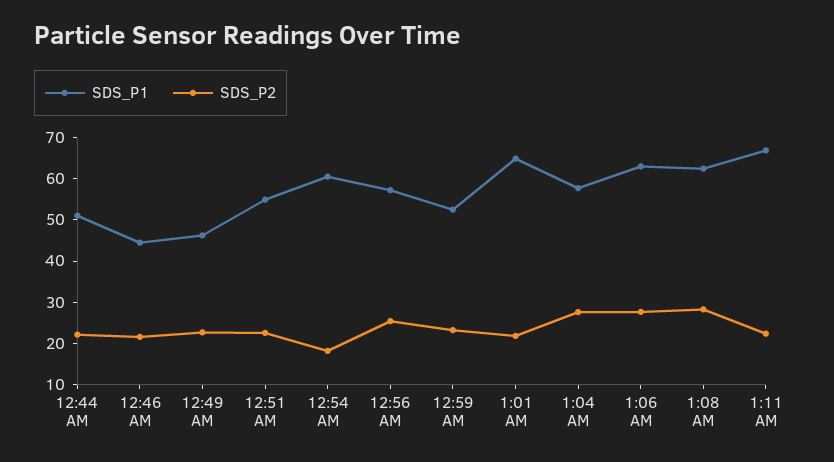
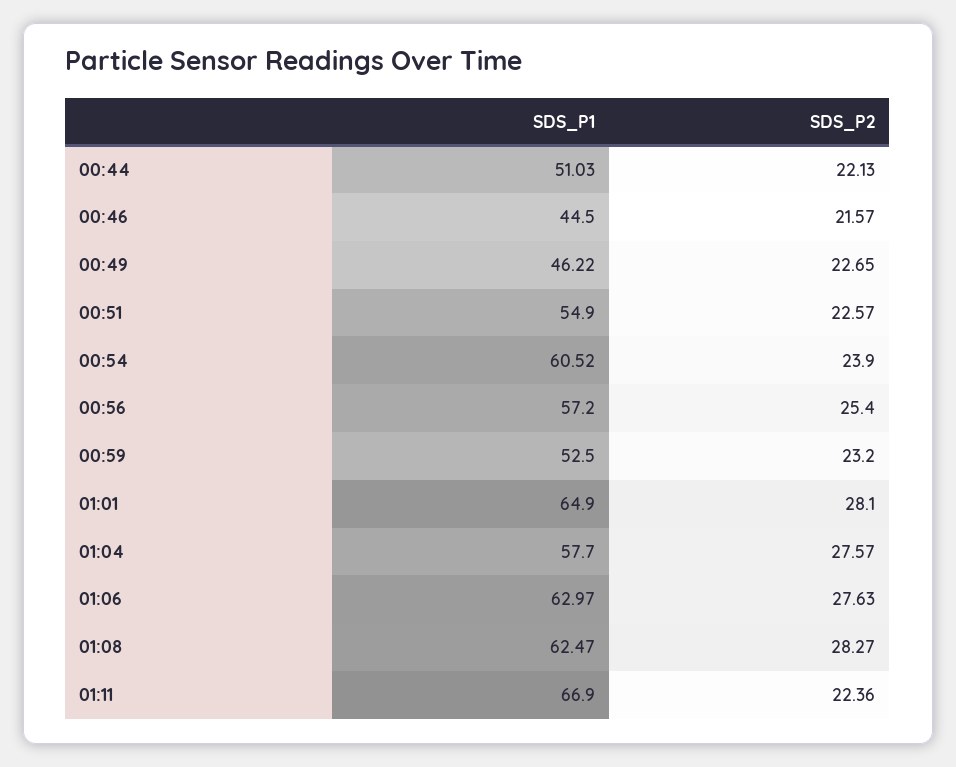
SDS_P2, 12:54 AM: 18 -> 23.9
SDS_P2, 1:01 AM: 22 -> 28.1

